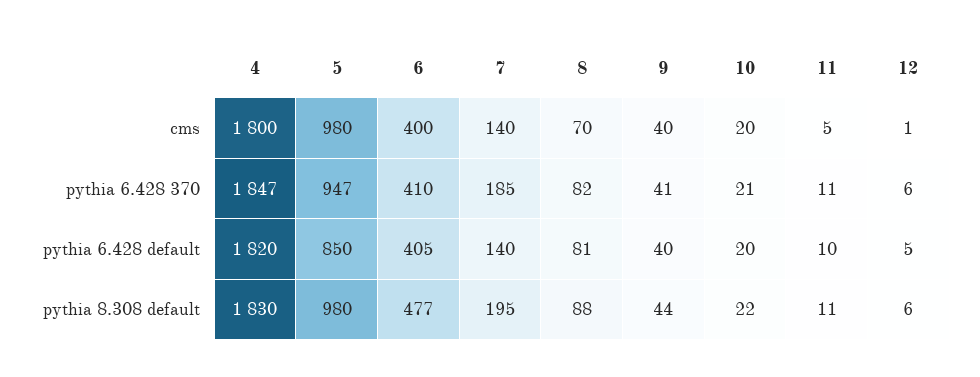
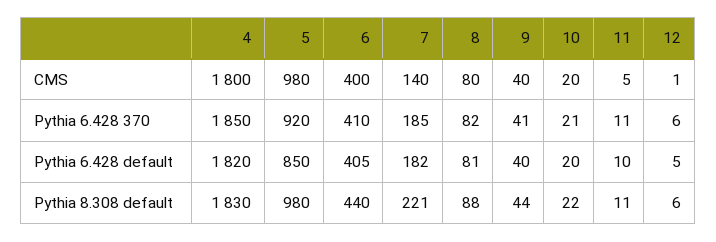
8, cms: 70 -> 80
4, pythia 6.428 370: 1847 -> 1850
5, pythia 6.428 370: 947 -> 920
7, pythia 6.428 default: 140 -> 182
6, pythia 8.308 default: 477 -> 440
7, pythia 8.308 default: 195 -> 221

